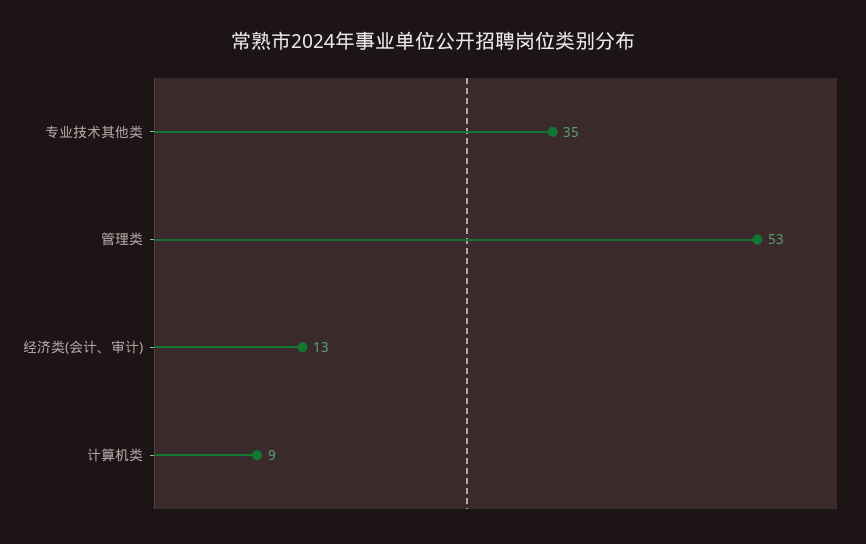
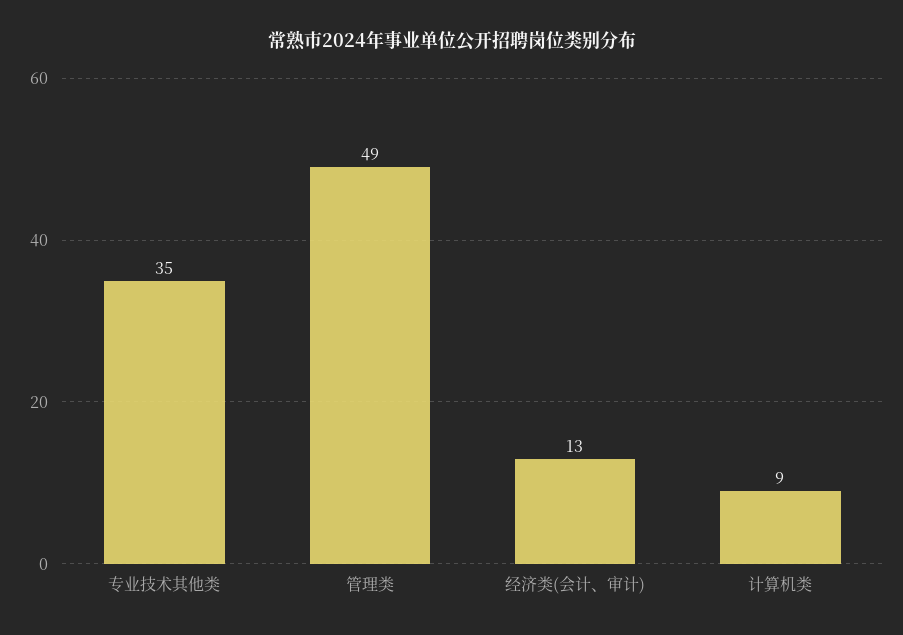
管理类: 53 -> 49

